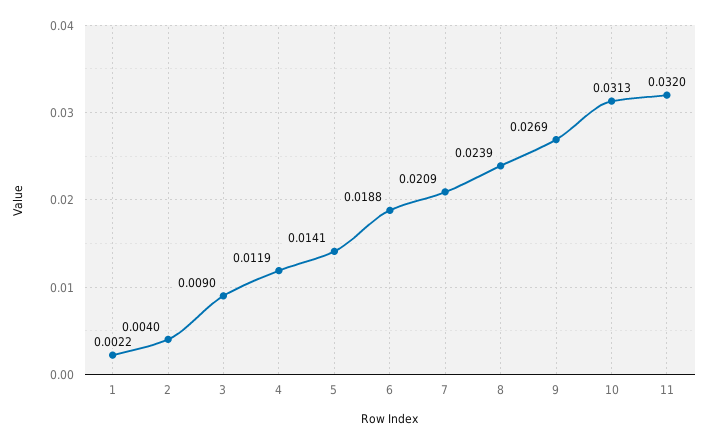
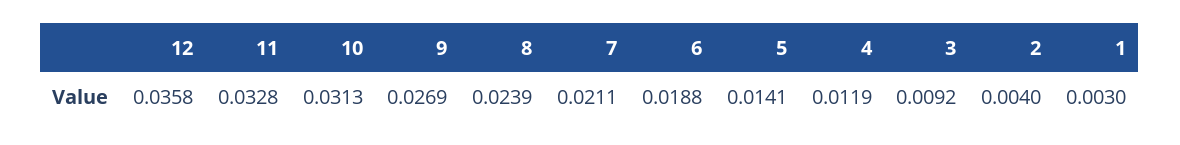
1: 0.0022 -> 0.003
3: 0.009 -> 0.0092
7: 0.0209 -> 0.0211
11: 0.032 -> 0.0328
12: none -> 0.0358

